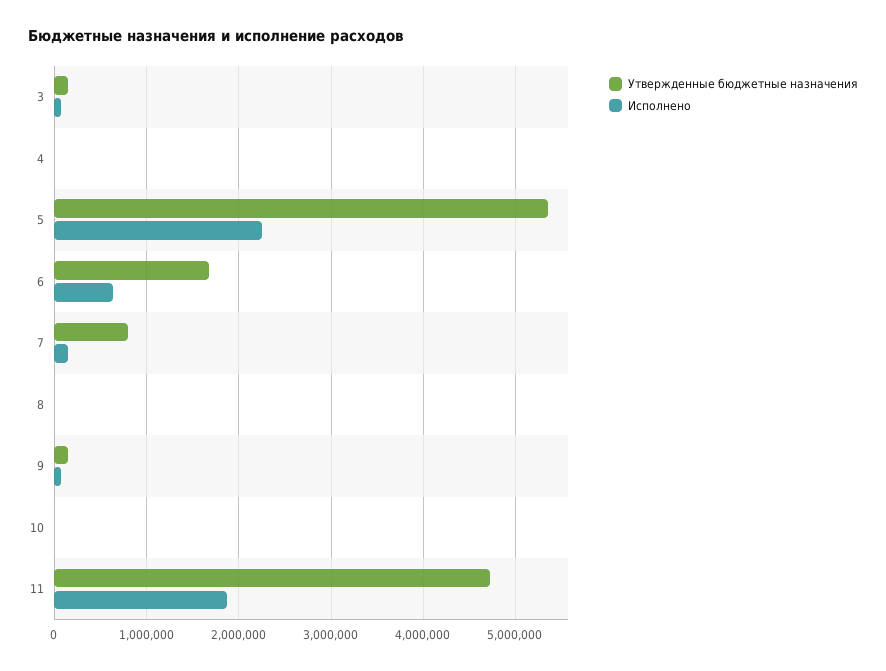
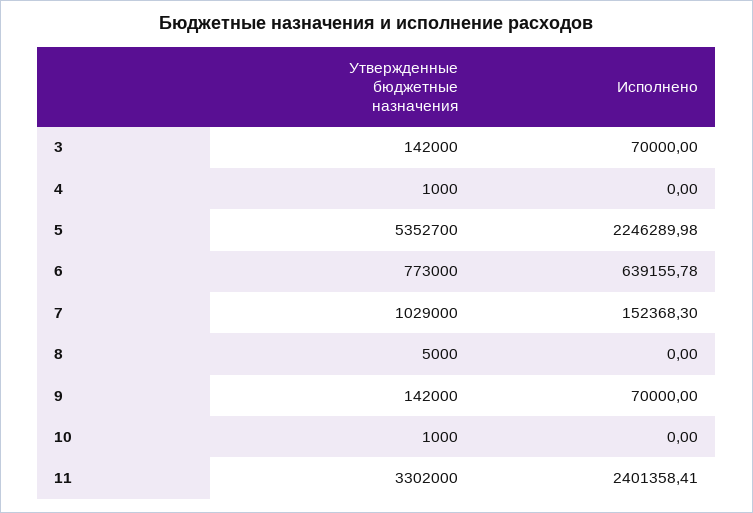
Утвержденные бюджетные назначения, 6: 1700000 -> 773000
Утвержденные бюджетные назначения, 7: 800000 -> 1029000
Утвержденные бюджетные назначения, 11: 4700000 -> 3302000
Исполнено, 11: 1900000 -> 2401358.41

